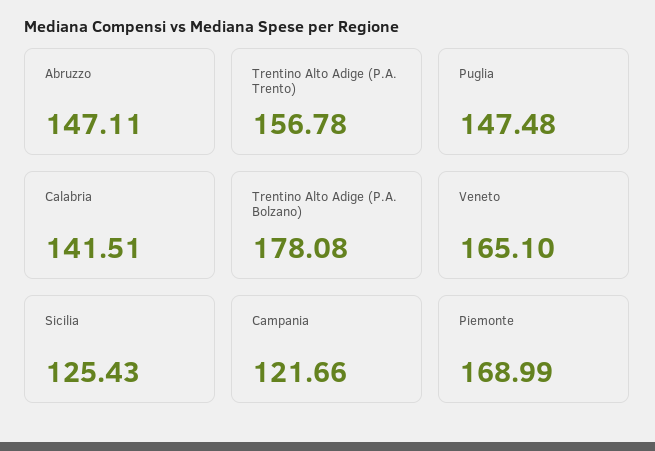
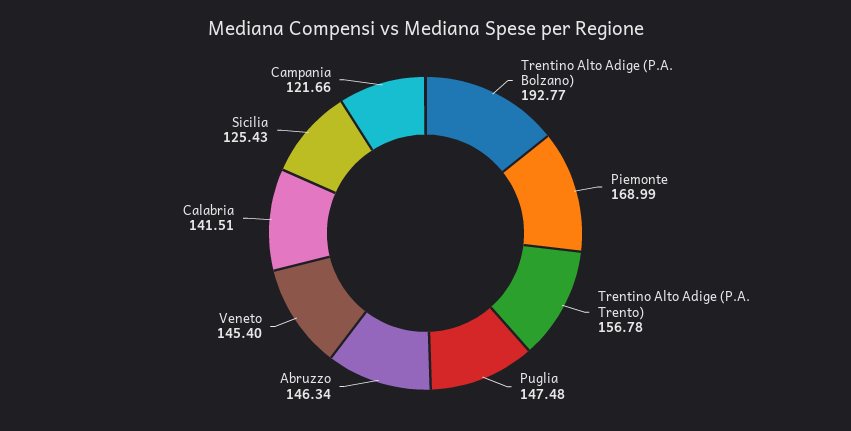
Abruzzo: 147.11 -> 146.34
Trentino Alto Adige (P.A. Bolzano): 178.08 -> 192.77
Veneto: 165.1 -> 145.4

